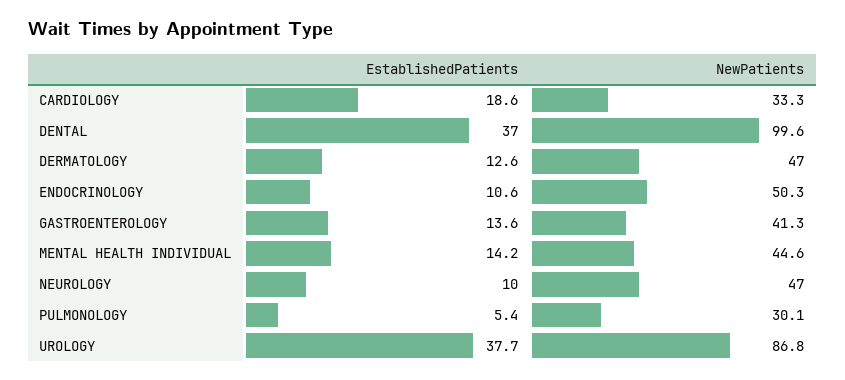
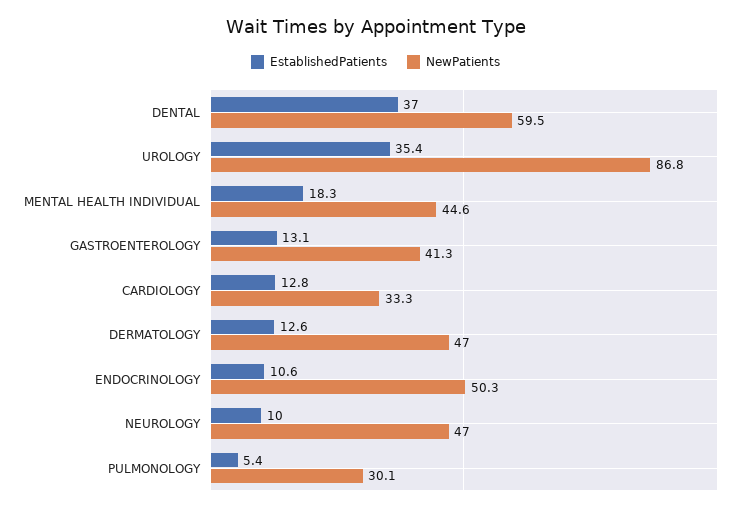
EstablishedPatients, CARDIOLOGY: 18.6 -> 12.8
NewPatients, DENTAL: 99.6 -> 59.5
EstablishedPatients, GASTROENTEROLOGY: 13.6 -> 13.1
EstablishedPatients, MENTAL HEALTH INDIVIDUAL: 14.2 -> 18.3
EstablishedPatients, UROLOGY: 37.7 -> 35.4

